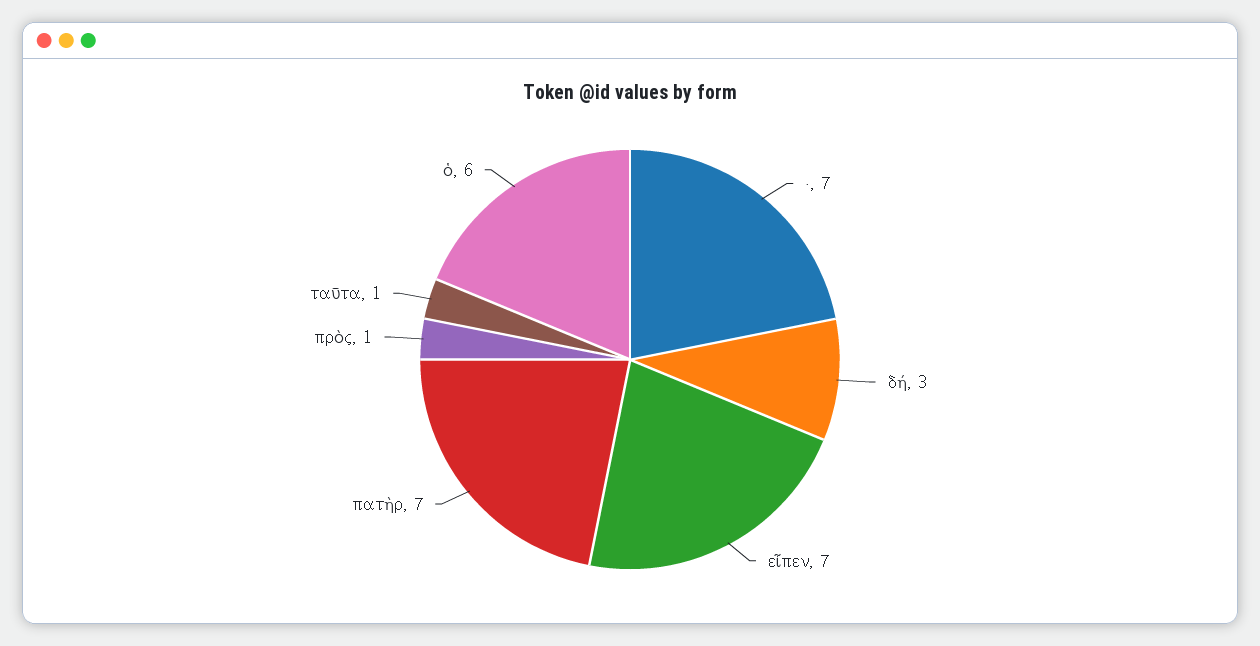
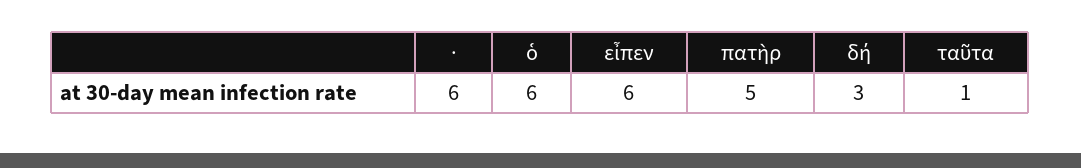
·: 7 -> 6
εἶπεν: 7 -> 6
πατὴρ: 7 -> 5
πρὸς: 1 -> none

